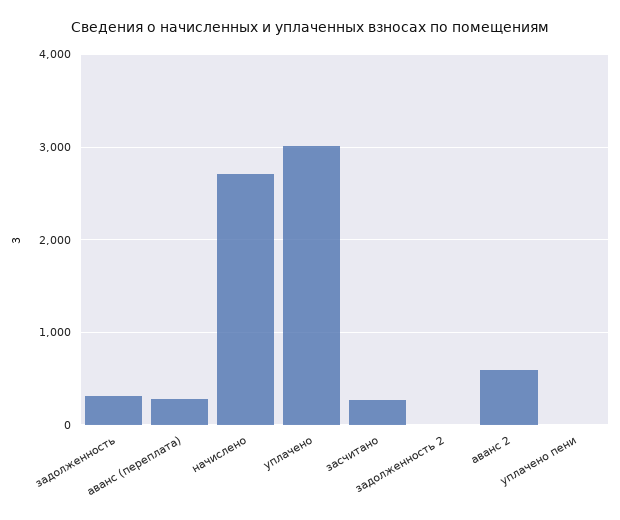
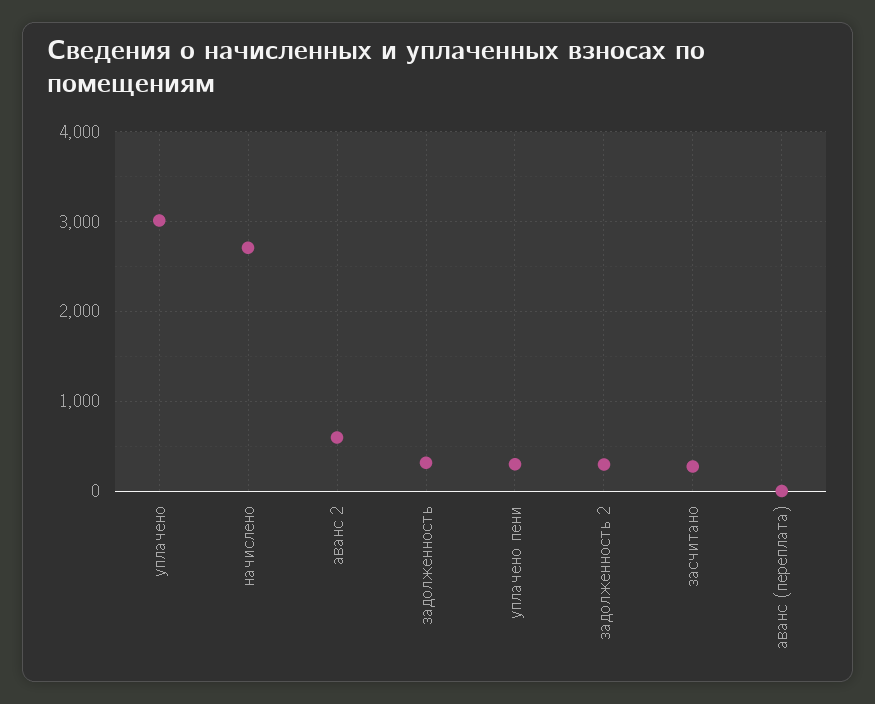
аванс (переплата): 300 -> 0
задолженность 2: 0 -> 300
уплачено пени: 0 -> 300

